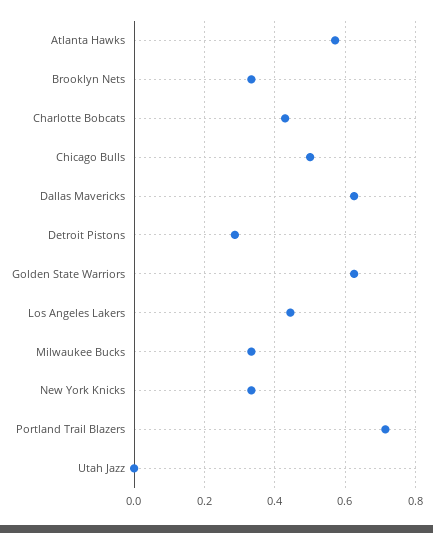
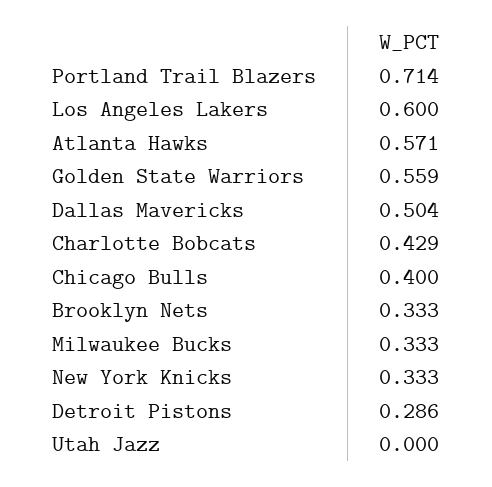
Chicago Bulls: 0.5 -> 0.4
Dallas Mavericks: 0.62 -> 0.504
Golden State Warriors: 0.62 -> 0.559
Los Angeles Lakers: 0.44 -> 0.6

